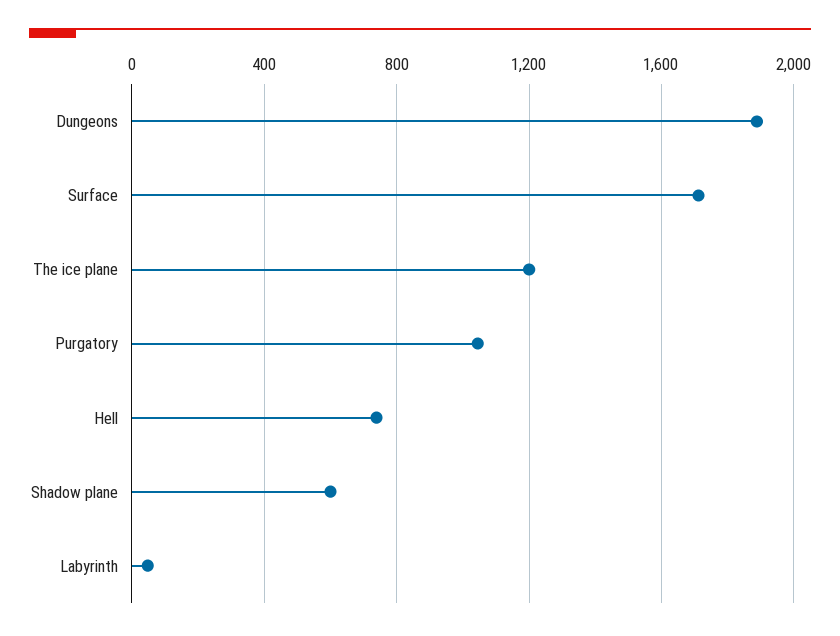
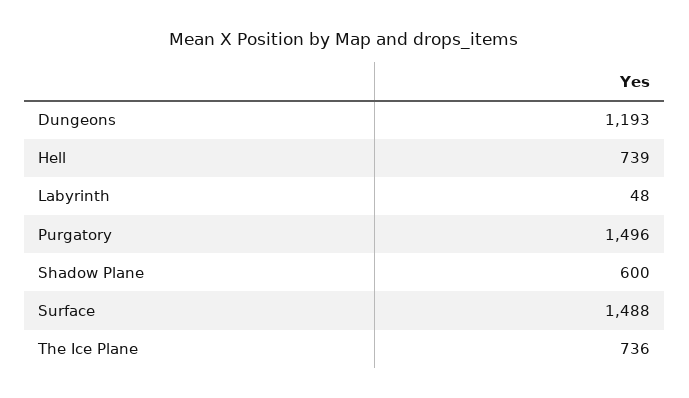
Dungeons: 1900 -> 1193
Surface: 1700 -> 1488
The ice plane: 1200 -> 736
Purgatory: 1050 -> 1496

